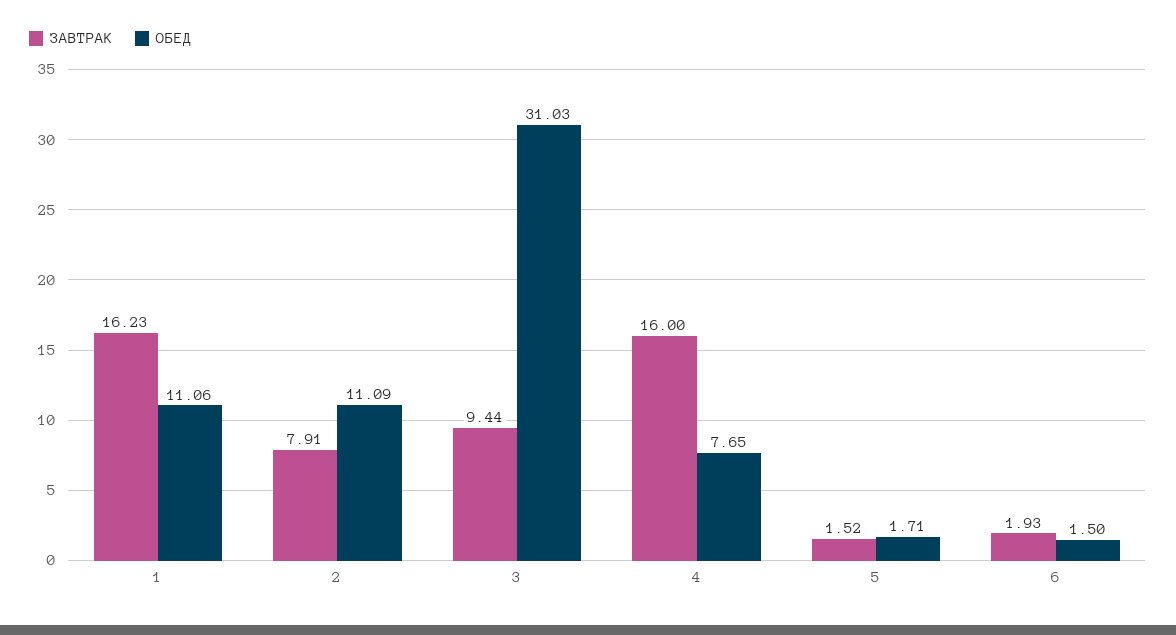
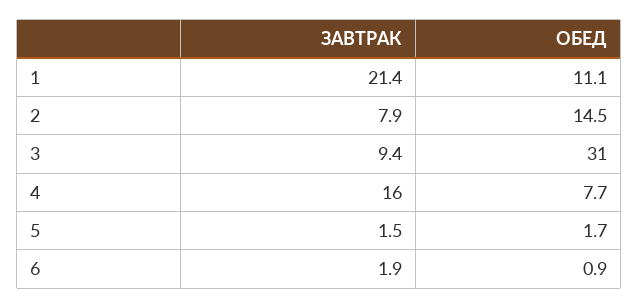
ЗАВТРАК, 1: 16.23 -> 21.4
ОБЕД, 2: 11.09 -> 14.5
ОБЕД, 6: 1.5 -> 0.9

